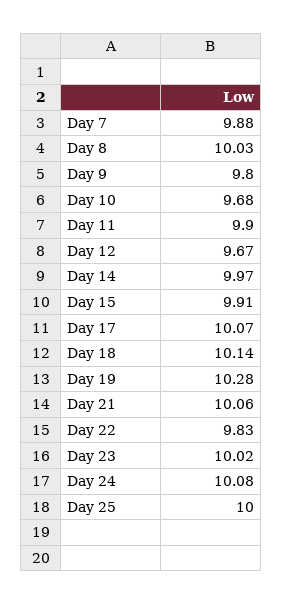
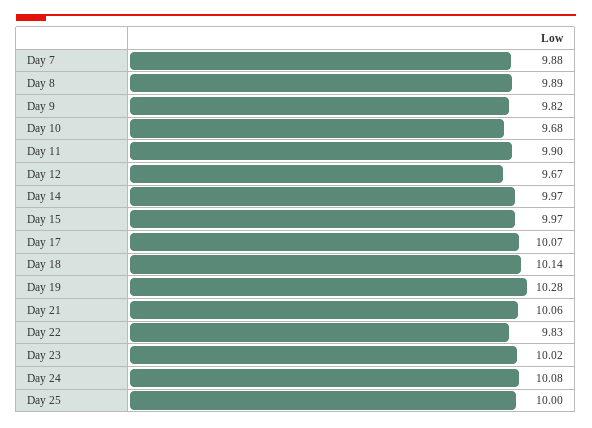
Day 8: 10.03 -> 9.89
Day 9: 9.8 -> 9.82
Day 15: 9.91 -> 9.97

